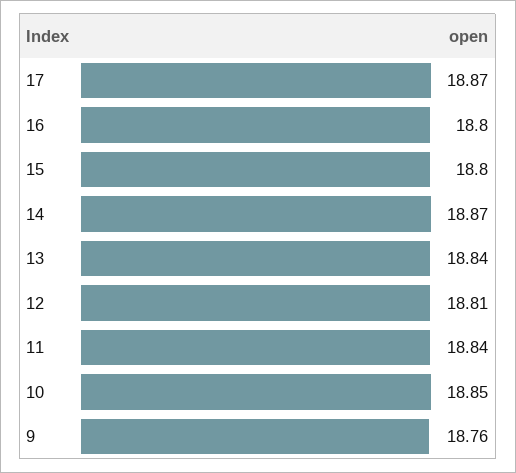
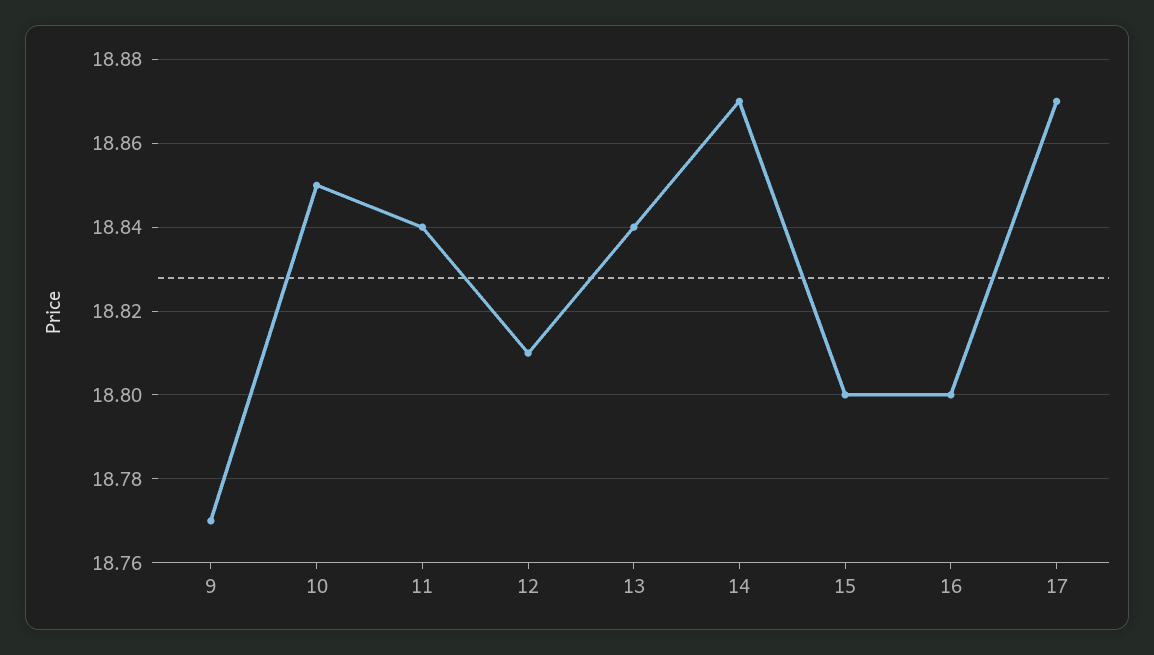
9: 18.76 -> 18.77

